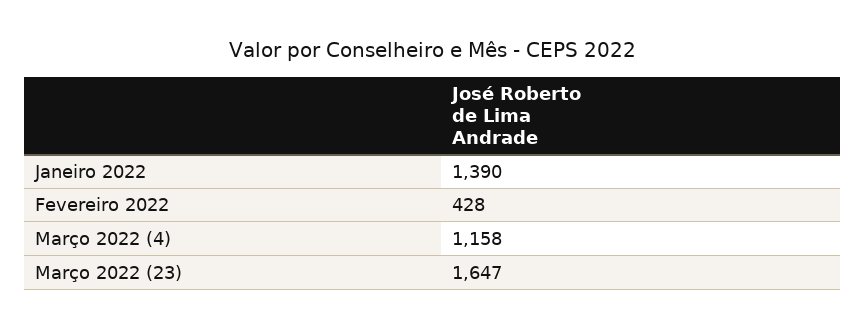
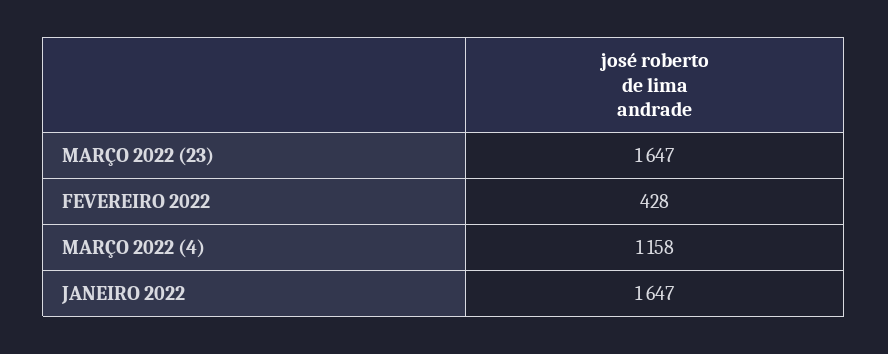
Janeiro 2022: 1390 -> 1647

